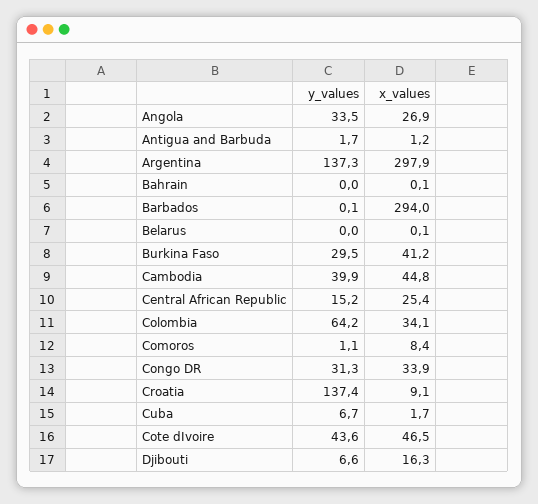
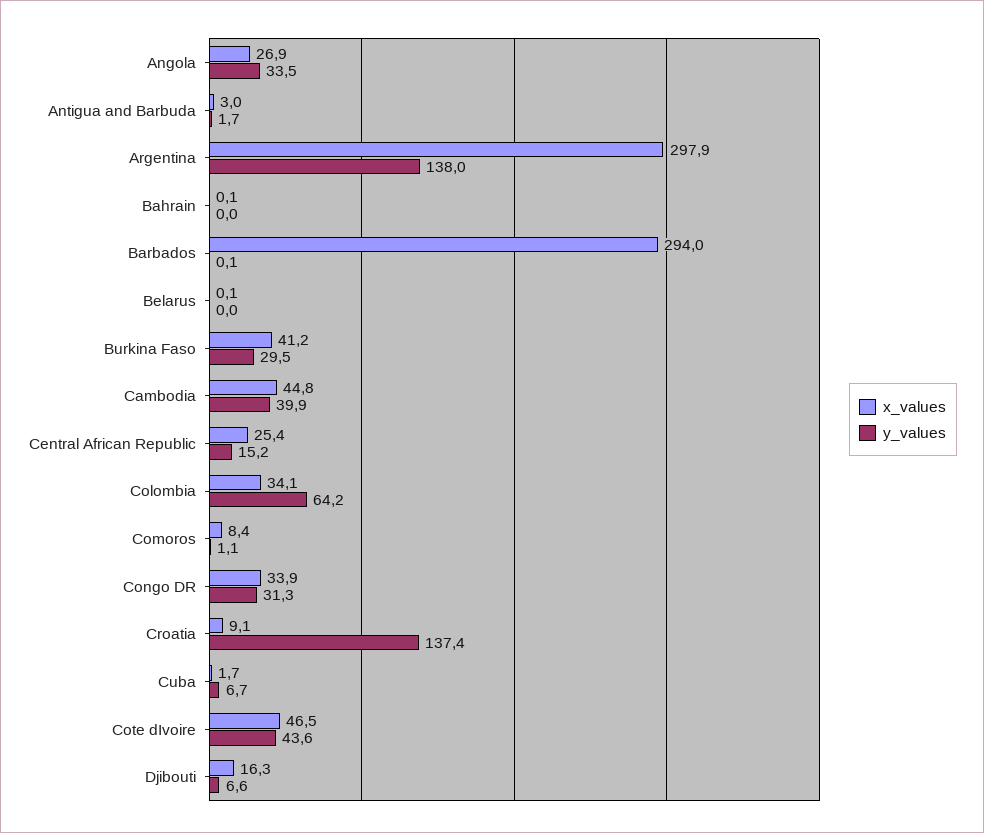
x_values, Antigua and Barbuda: 1.2 -> 3
y_values, Argentina: 137.3 -> 138

